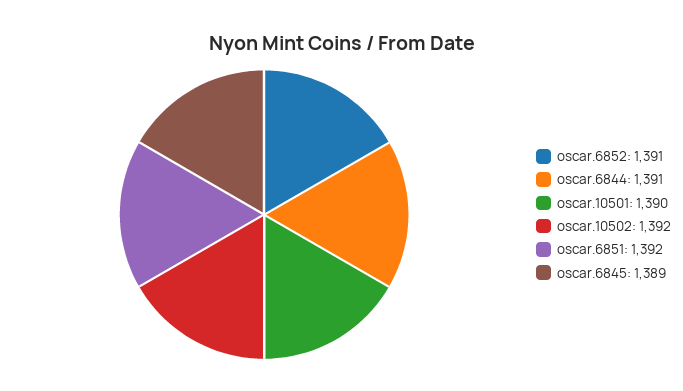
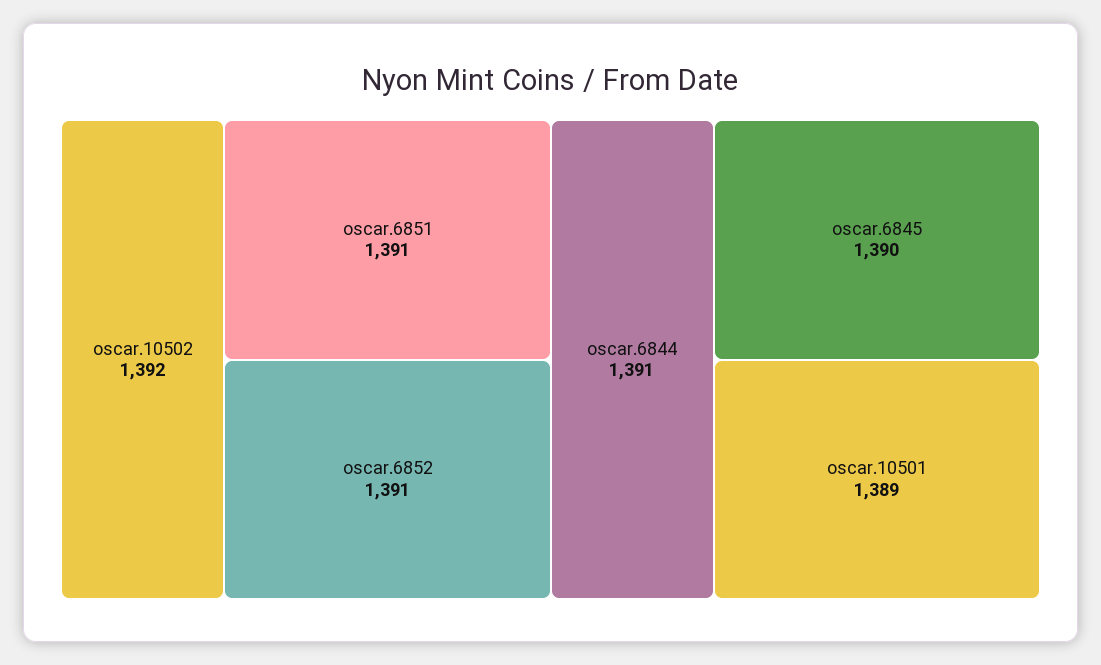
oscar.10501: 1390 -> 1389
oscar.6851: 1392 -> 1391
oscar.6845: 1389 -> 1390

